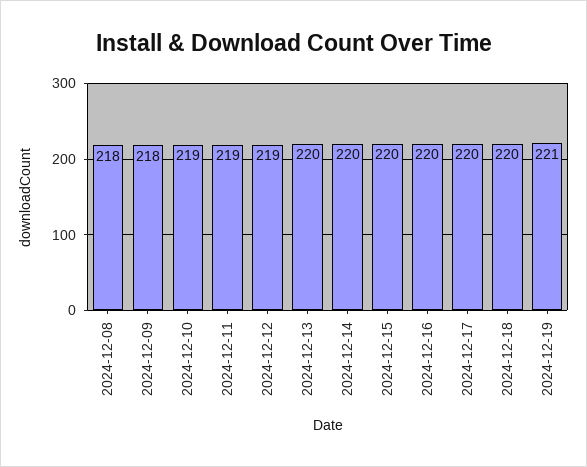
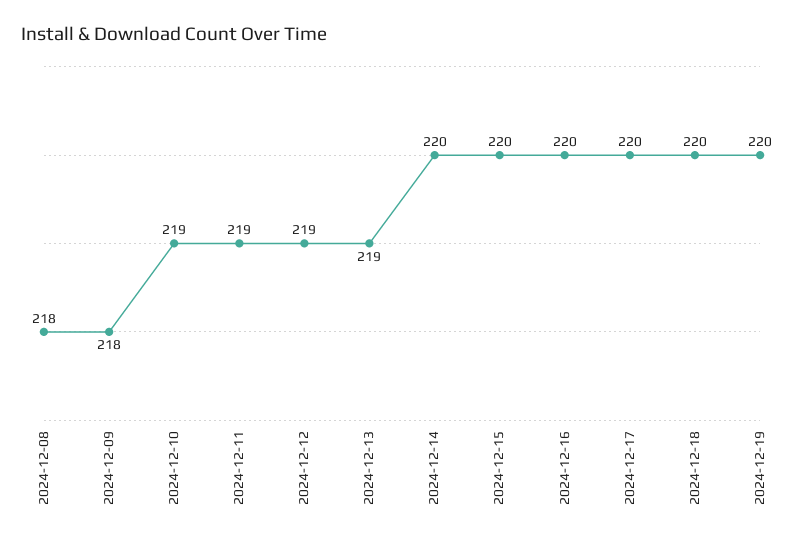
2024-12-13: 220 -> 219
2024-12-19: 221 -> 220

